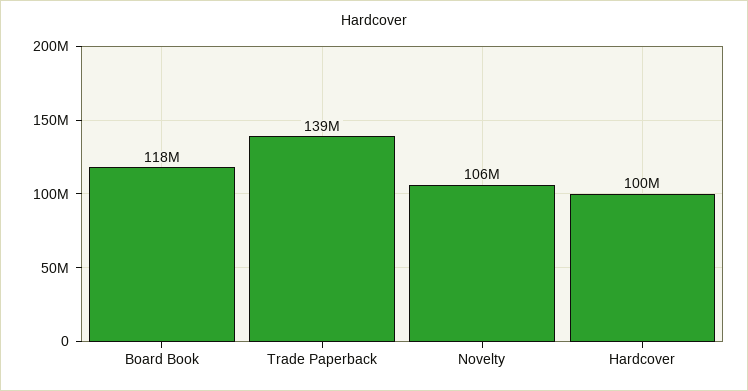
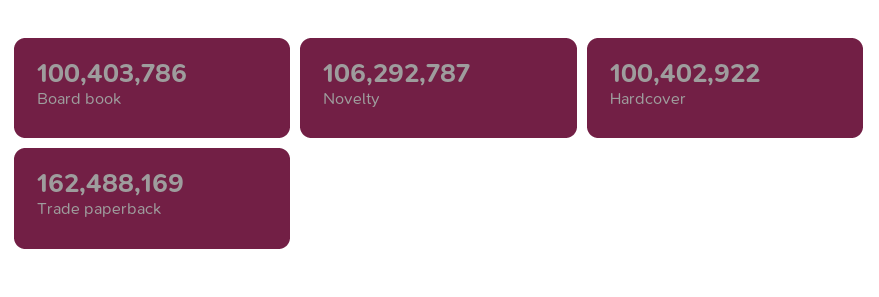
Board Book: 118000000 -> 100403786
Trade Paperback: 139000000 -> 162488169

